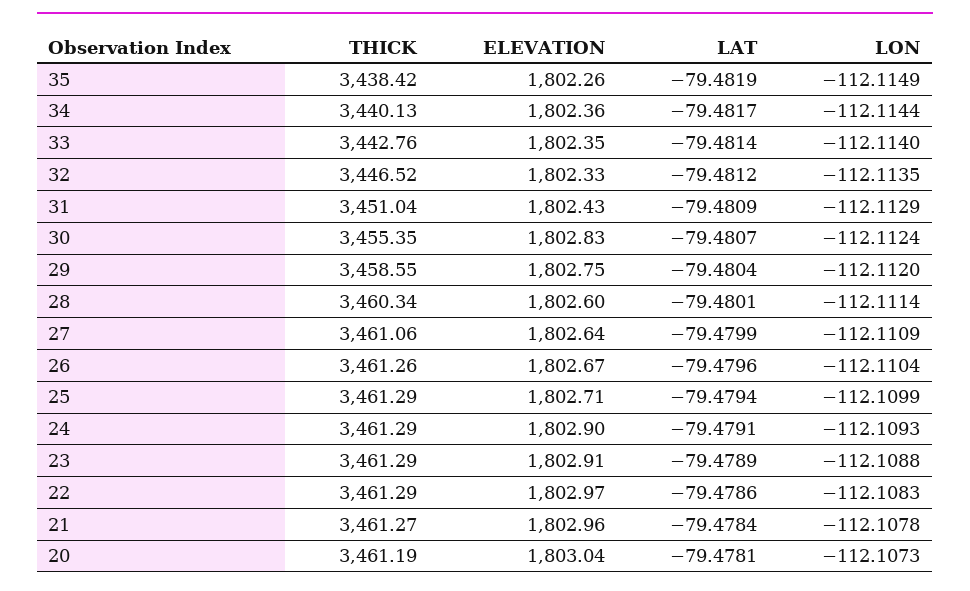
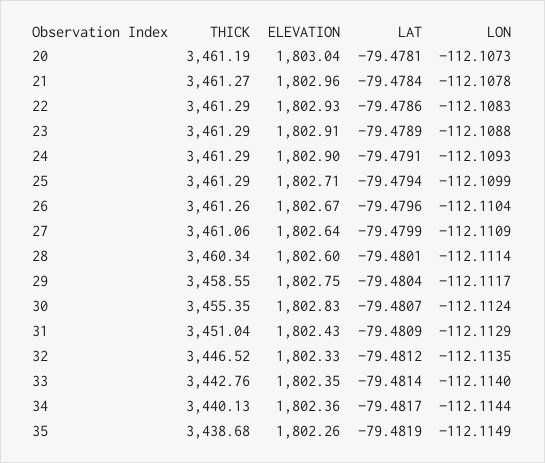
THICK, 35: 3438.42 -> 3438.68
LON, 29: -112.112 -> -112.1117
ELEVATION, 22: 1802.97 -> 1802.93

